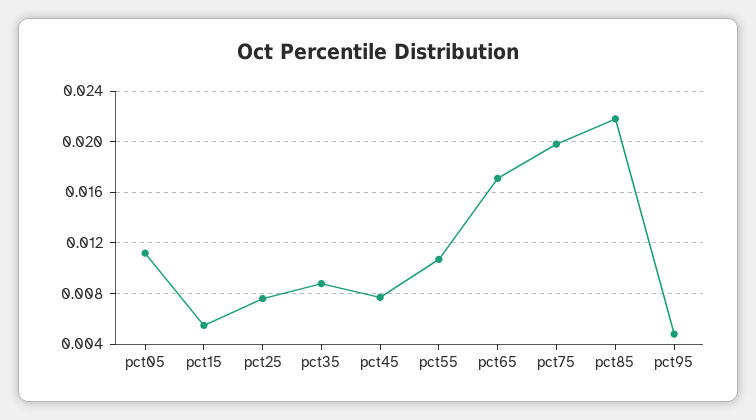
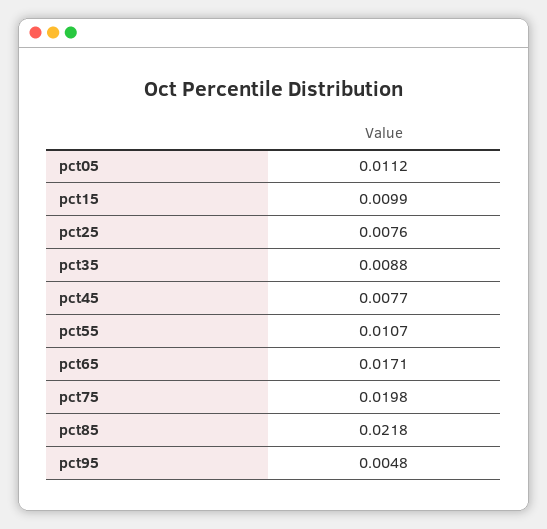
pct15: 0.0055 -> 0.0099

